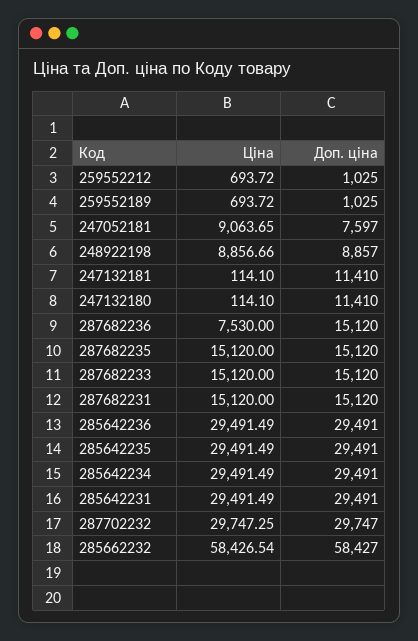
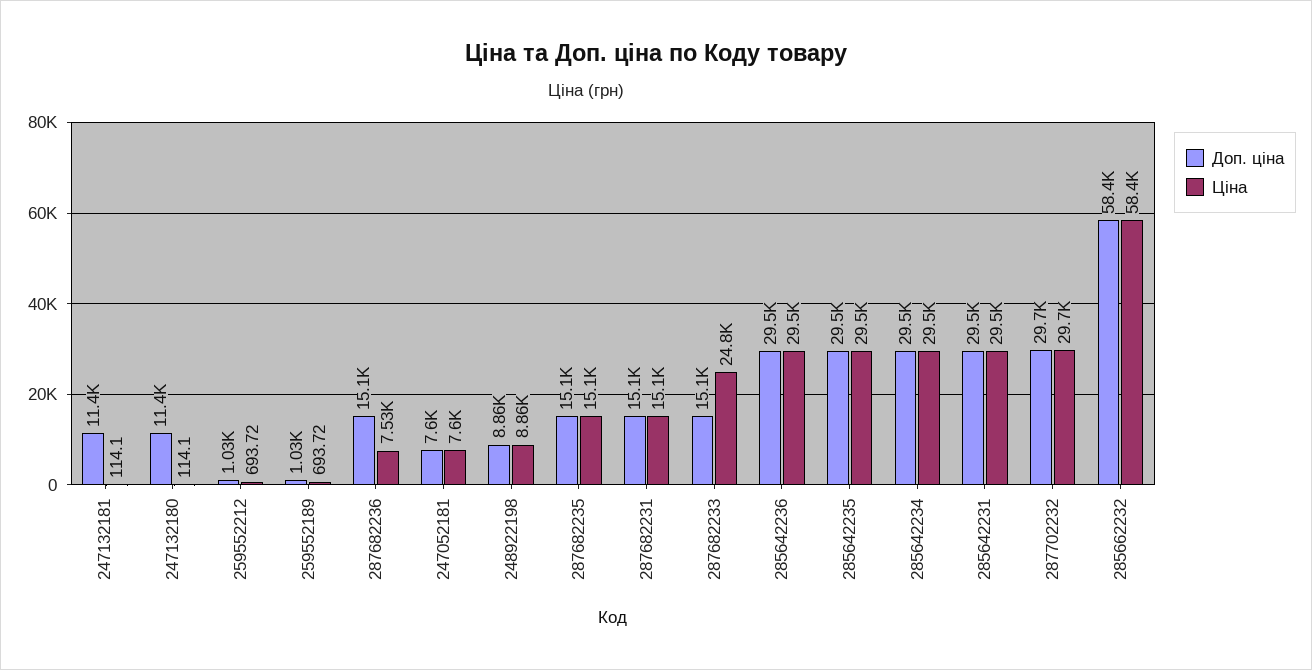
Ціна, 247052181: 9063.65 -> 7600
Ціна, 287682233: 15120 -> 24800

